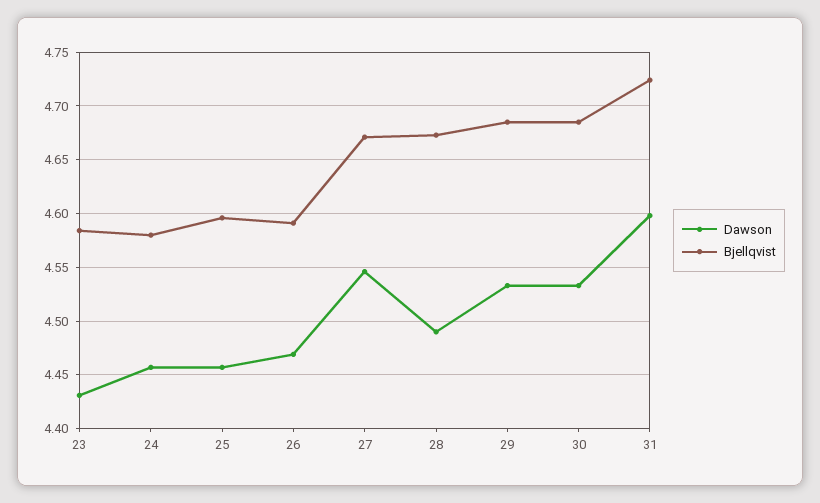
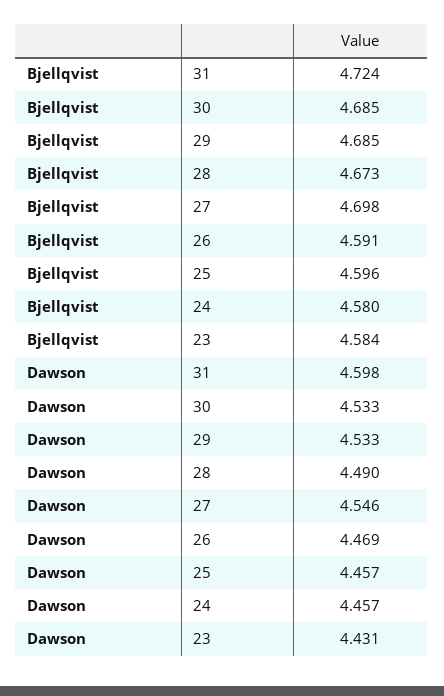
Bjellqvist, 27: 4.67 -> 4.698

